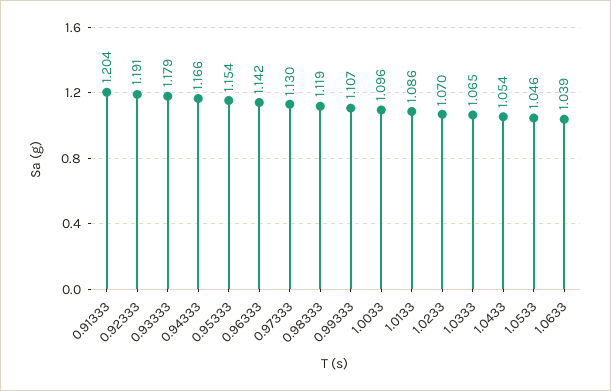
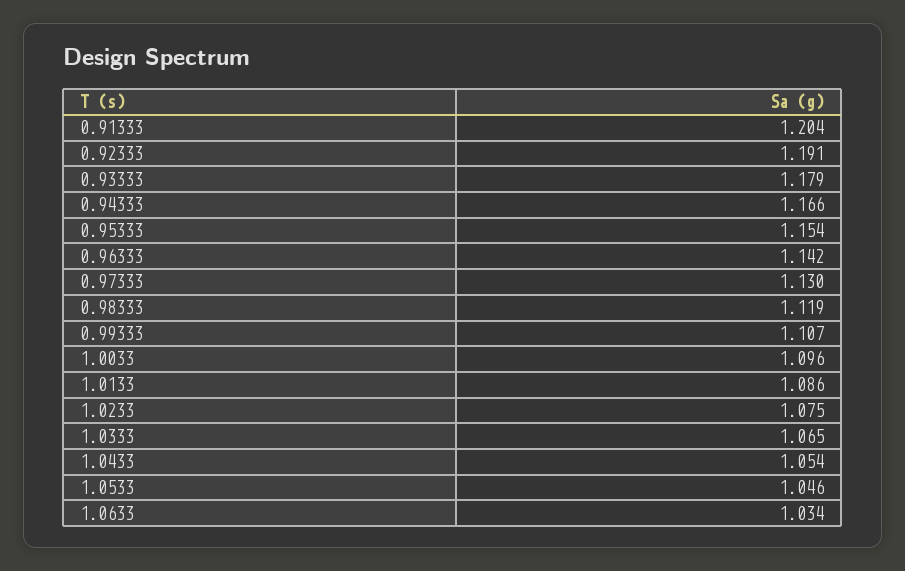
1.0233: 1.07 -> 1.075
1.0633: 1.039 -> 1.034

